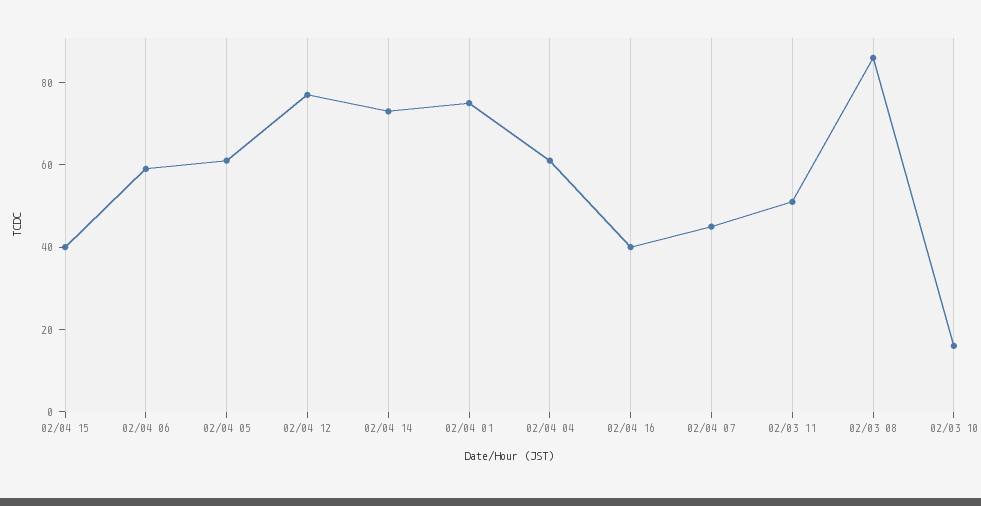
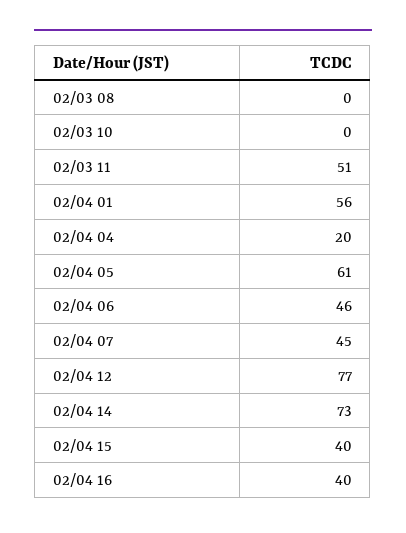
02/04 06: 60 -> 46
02/04 01: 75 -> 56
02/04 04: 60 -> 20
02/03 08: 85 -> 0
02/03 10: 15 -> 0

